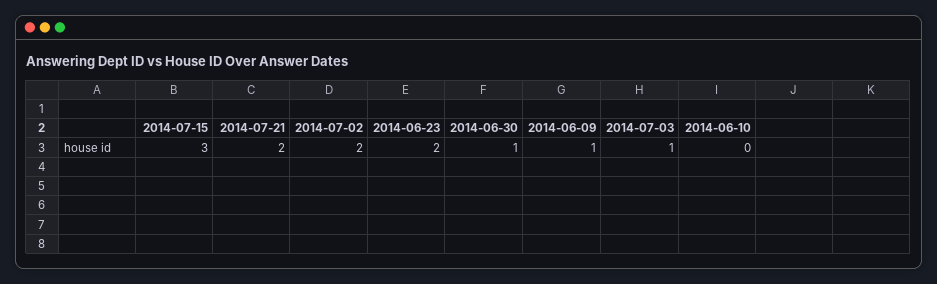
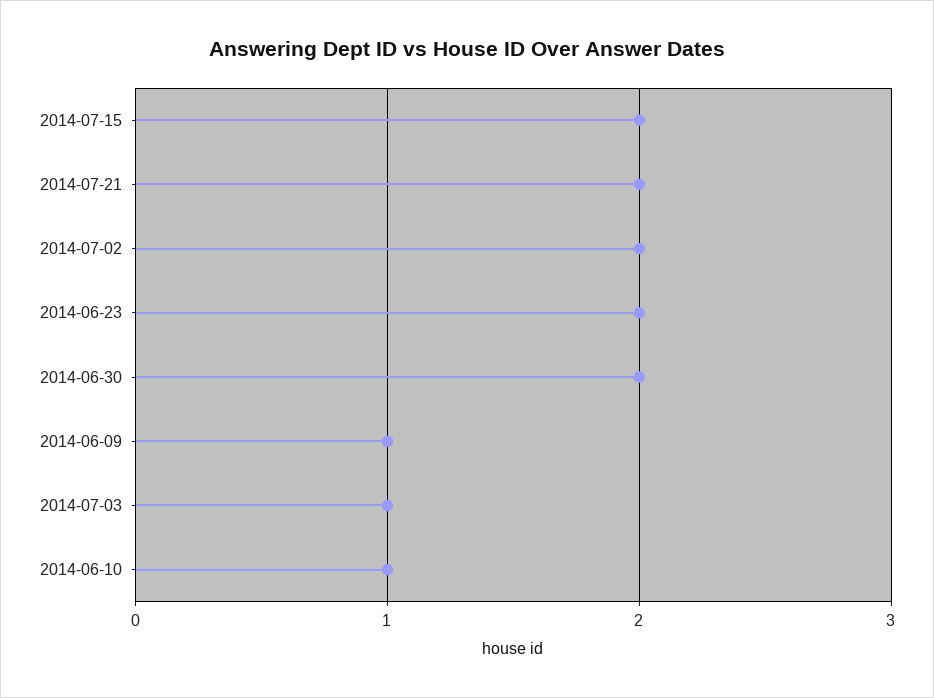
2014-07-15: 3 -> 2
2014-06-30: 1 -> 2
2014-06-10: 0 -> 1

